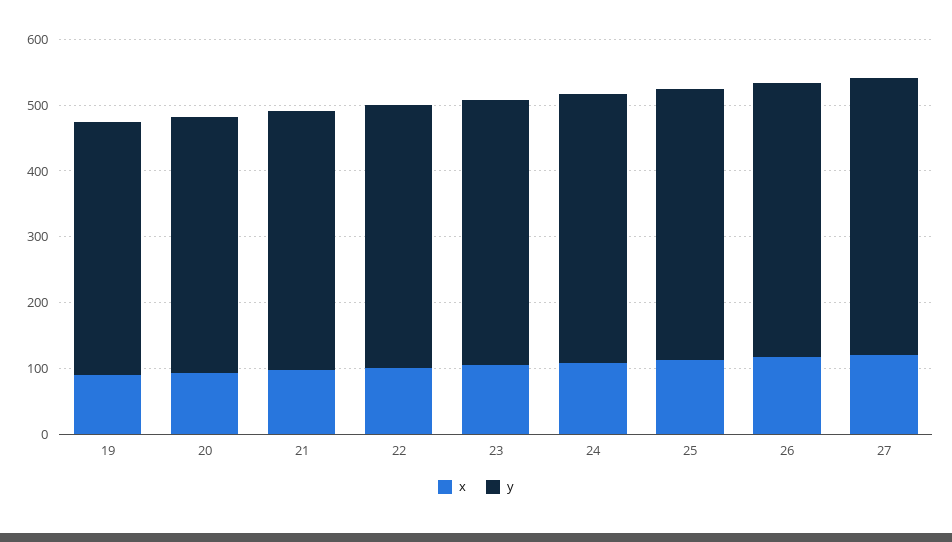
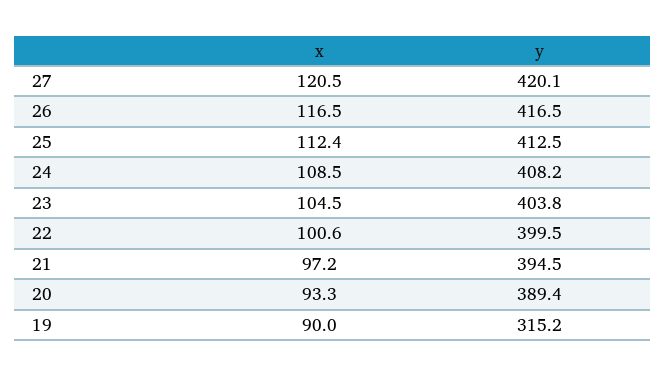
y, 19: 380 -> 315.2

